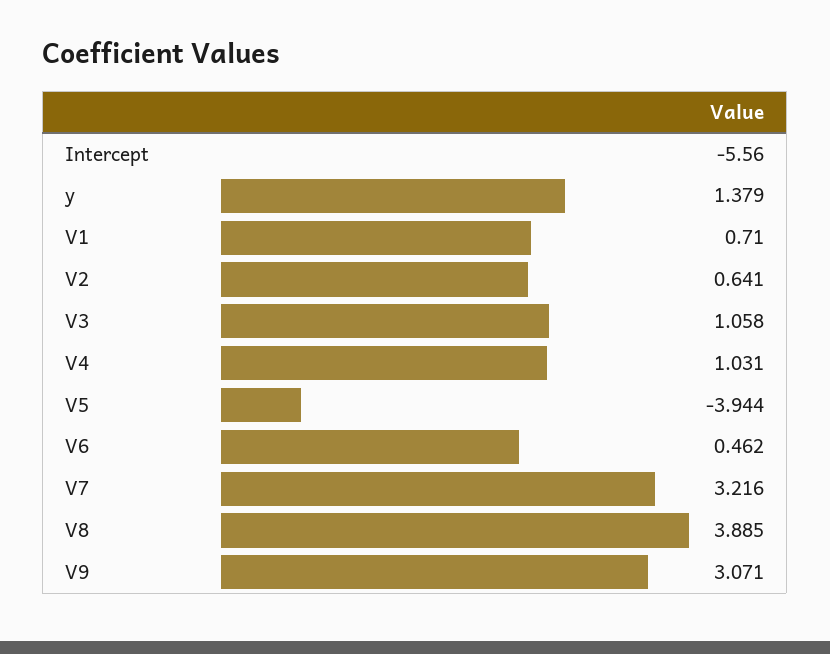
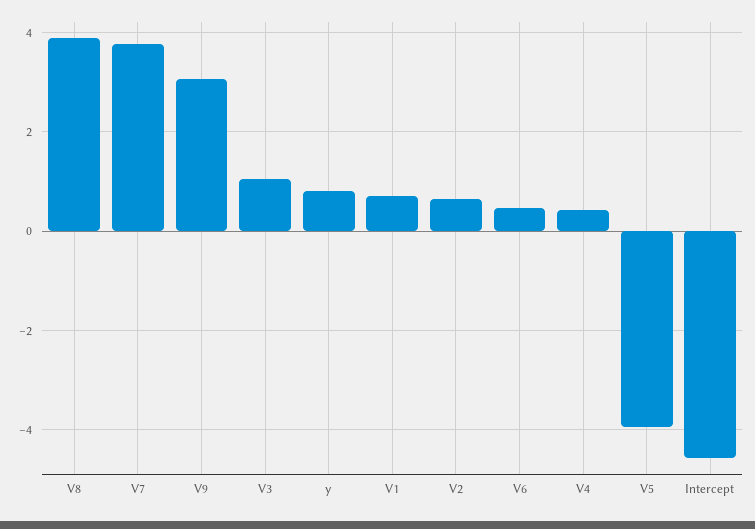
Intercept: -5.56 -> -4.6
y: 1.379 -> 0.8
V4: 1.031 -> 0.4
V7: 3.216 -> 3.8

